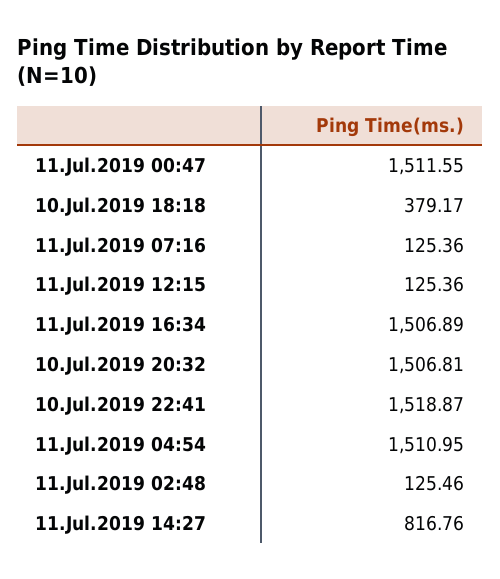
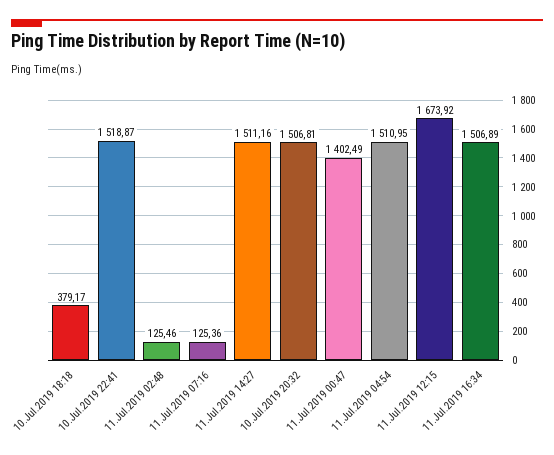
11.Jul.2019 00:47: 1511.55 -> 1402.49
11.Jul.2019 12:15: 125.36 -> 1673.92
11.Jul.2019 14:27: 816.76 -> 1511.16

